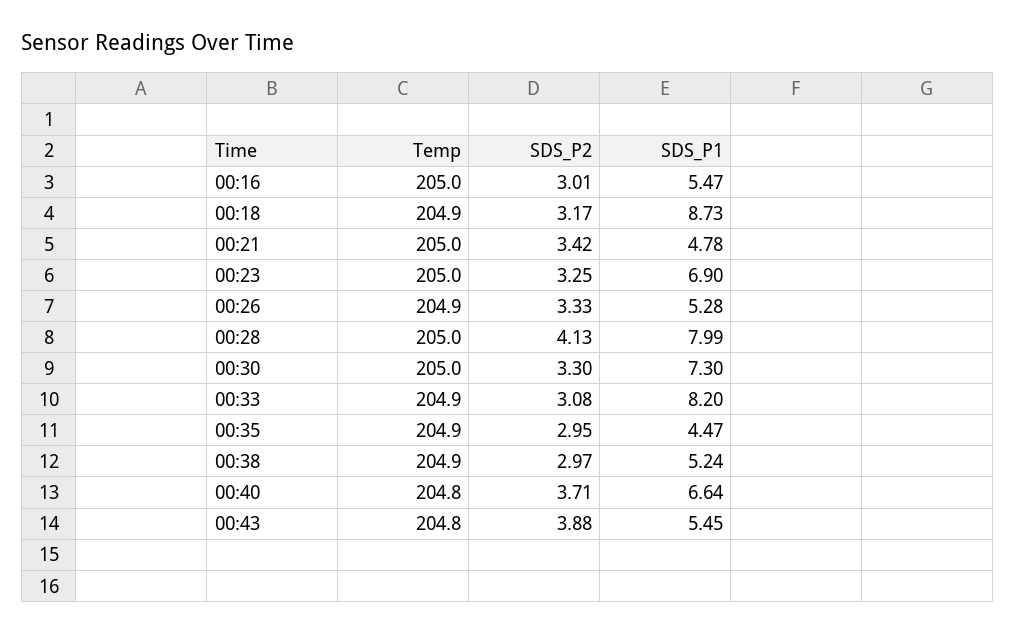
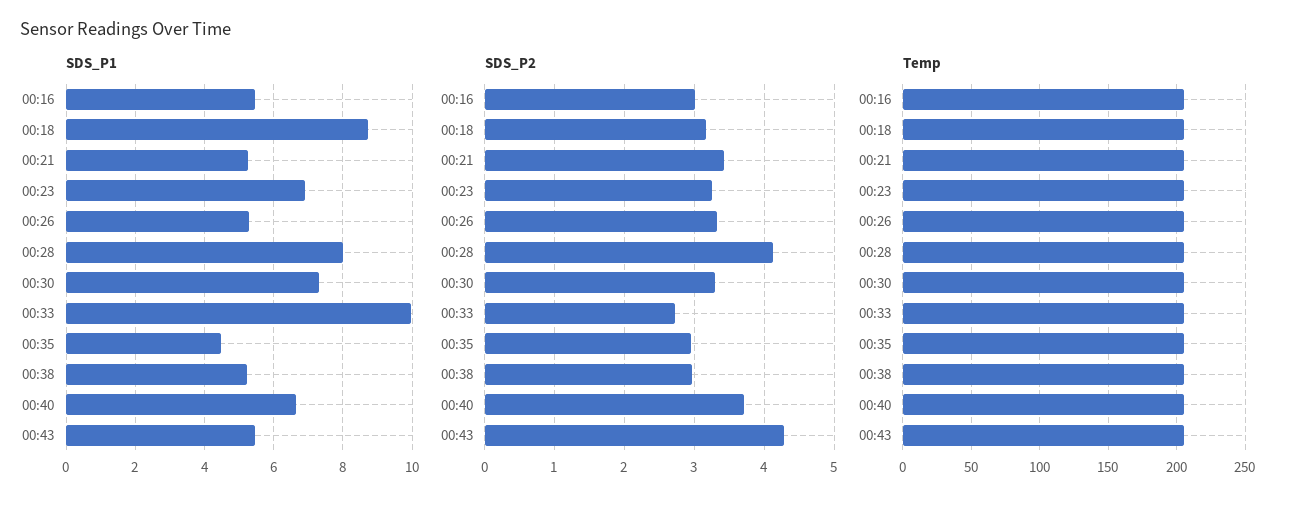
SDS_P1, 00:21: 4.78 -> 5.2
SDS_P2, 00:33: 3.08 -> 2.7
SDS_P1, 00:33: 8.2 -> 10
SDS_P2, 00:43: 3.88 -> 4.3

